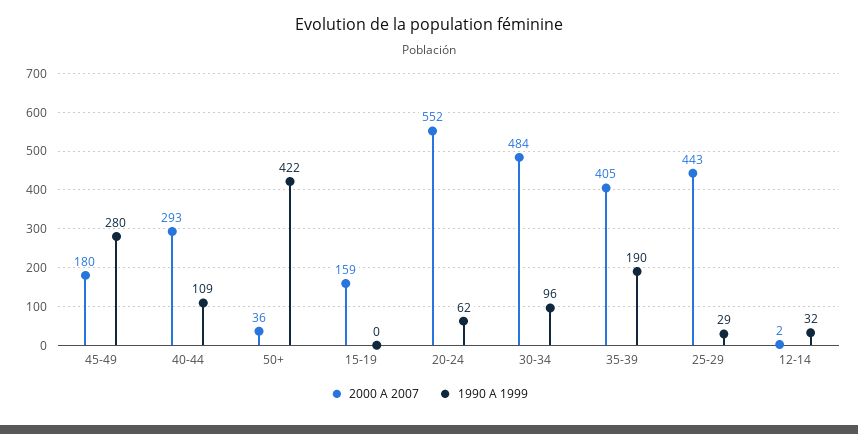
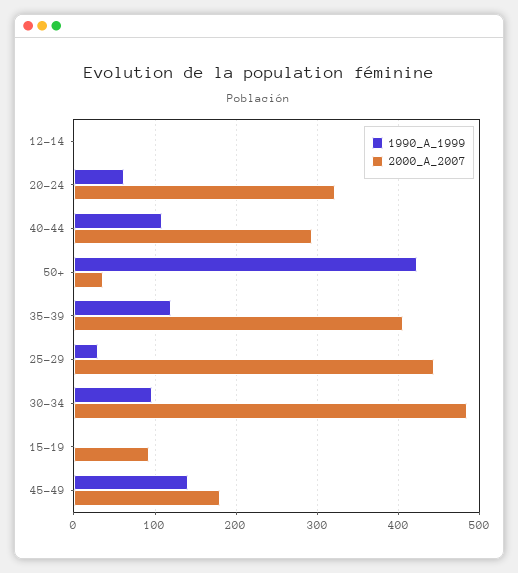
1990 A 1999, 45-49: 280 -> 140
2000 A 2007, 15-19: 159 -> 90
2000 A 2007, 20-24: 552 -> 320
1990 A 1999, 35-39: 190 -> 120
1990 A 1999, 12-14: 32 -> 0

